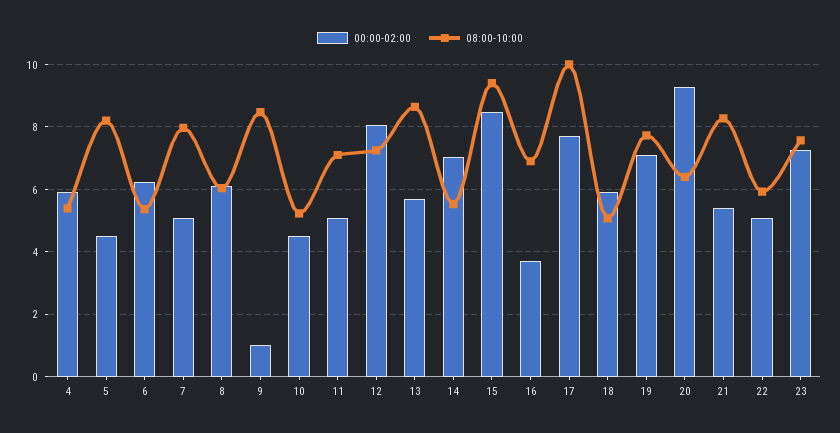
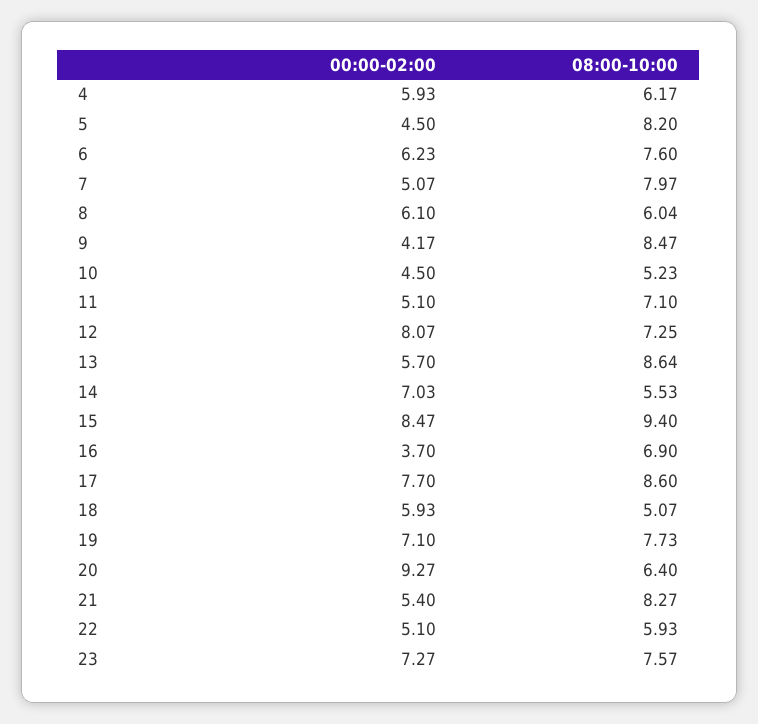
08:00-10:00, 4: 5.4 -> 6.17
08:00-10:00, 6: 5.4 -> 7.6
00:00-02:00, 9: 1 -> 4.17
08:00-10:00, 17: 10 -> 8.6

